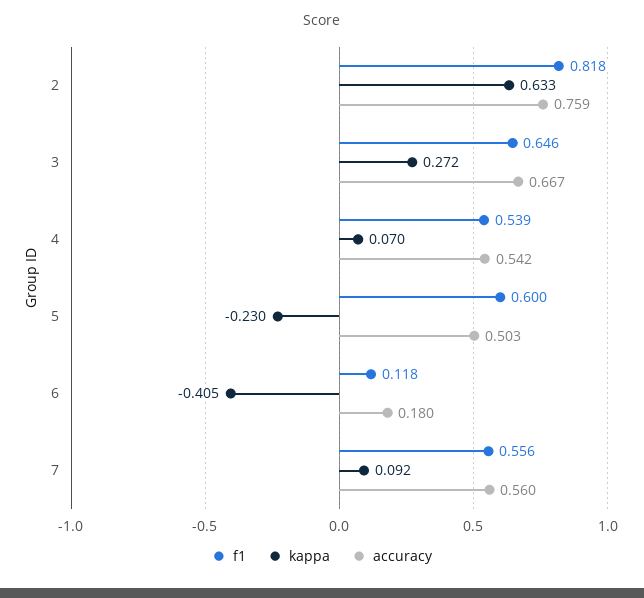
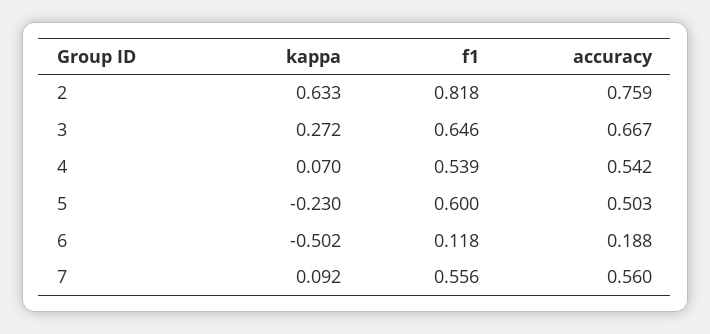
kappa, 6: -0.405 -> -0.502
accuracy, 6: 0.18 -> 0.188

